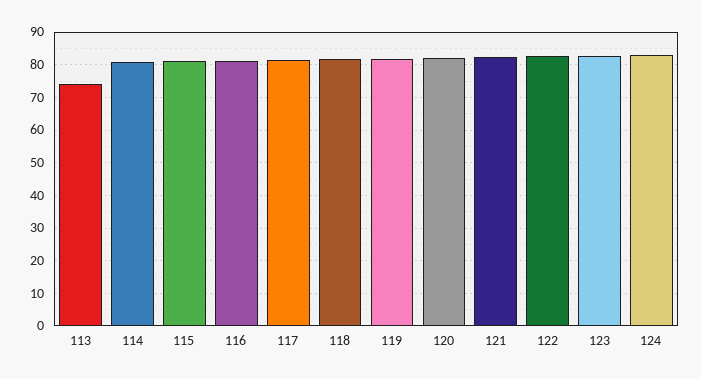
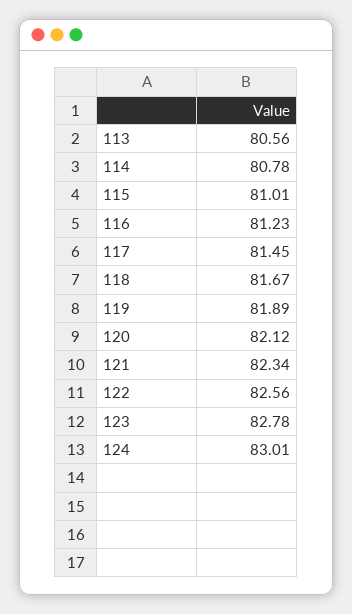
113: 74 -> 80.56

